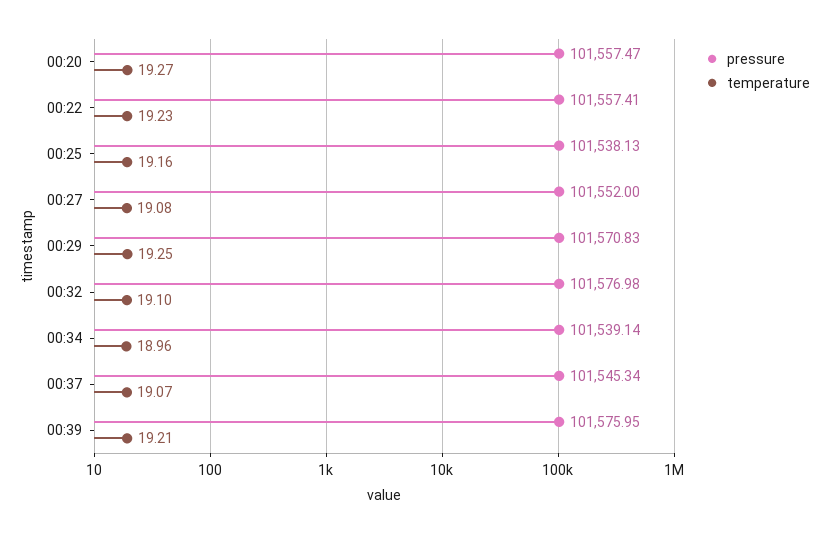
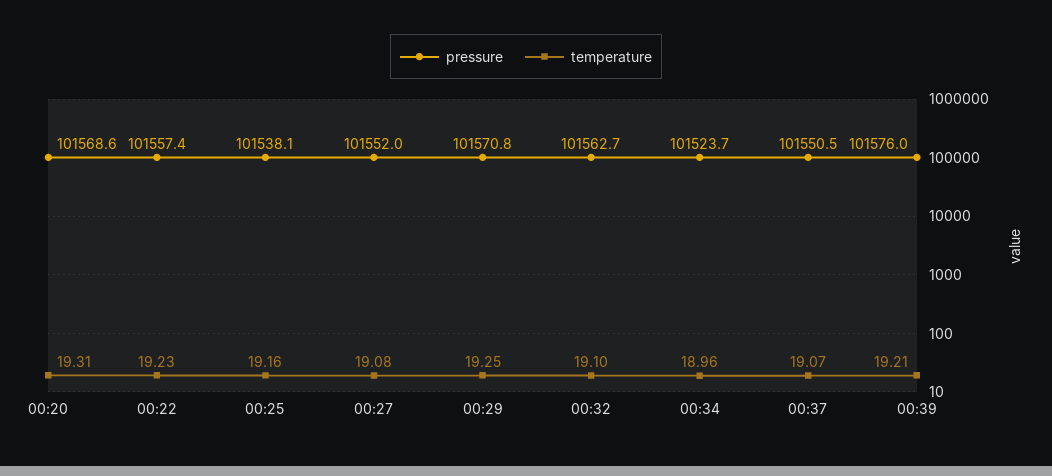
pressure, 00:20: 101557.47 -> 101568.6
temperature, 00:20: 19.27 -> 19.31
pressure, 00:32: 101576.98 -> 101562.7
pressure, 00:34: 101539.14 -> 101523.7
pressure, 00:37: 101545.34 -> 101550.5

